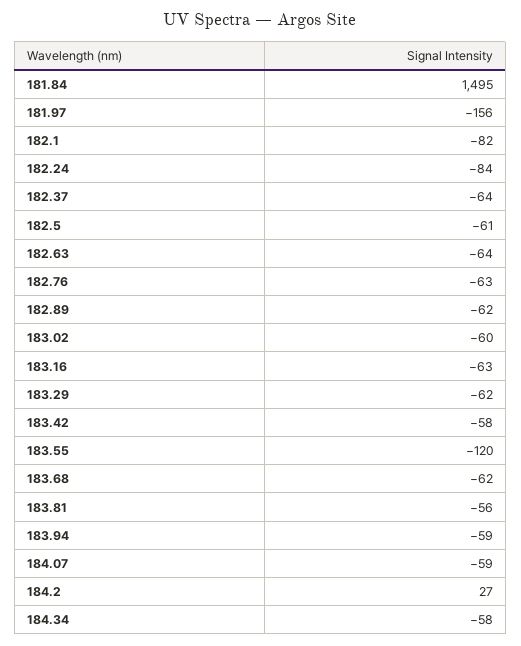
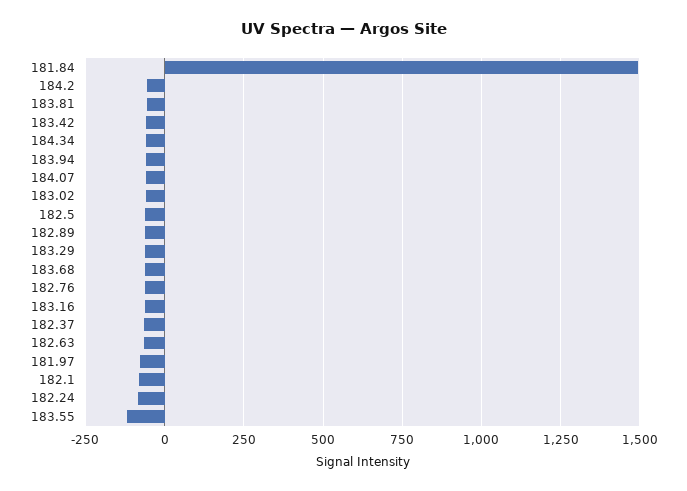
181.97: -156 -> -75
184.2: 27 -> -50

